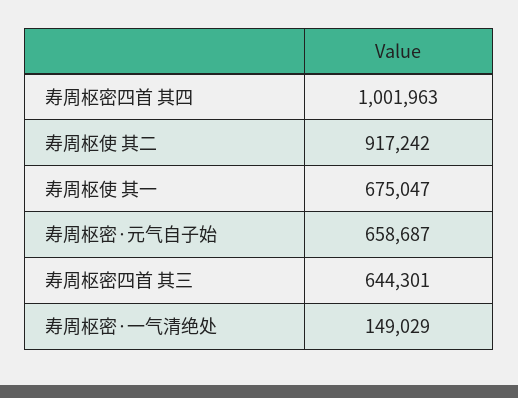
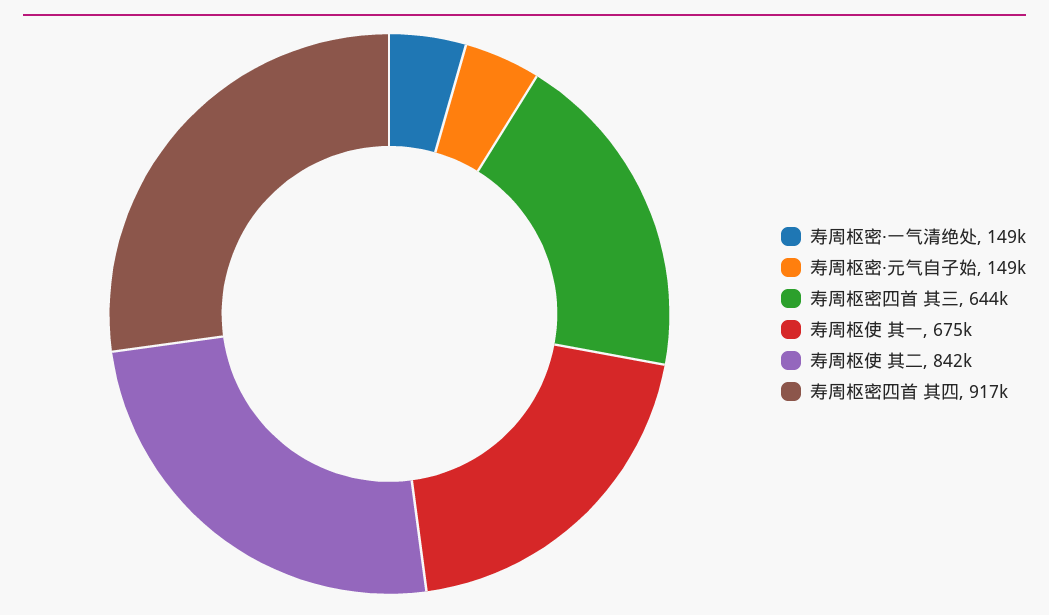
寿周枢密四首 其四: 1001963 -> 917000
寿周枢使 其二: 917242 -> 842000
寿周枢密·元气自子始: 658687 -> 149000

